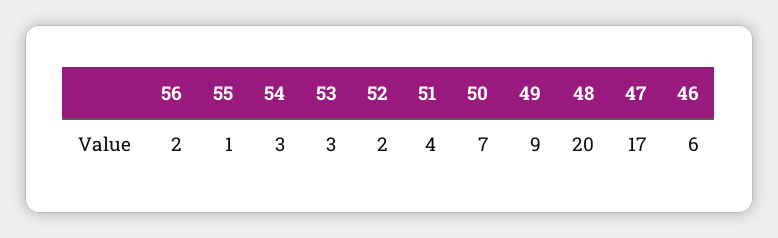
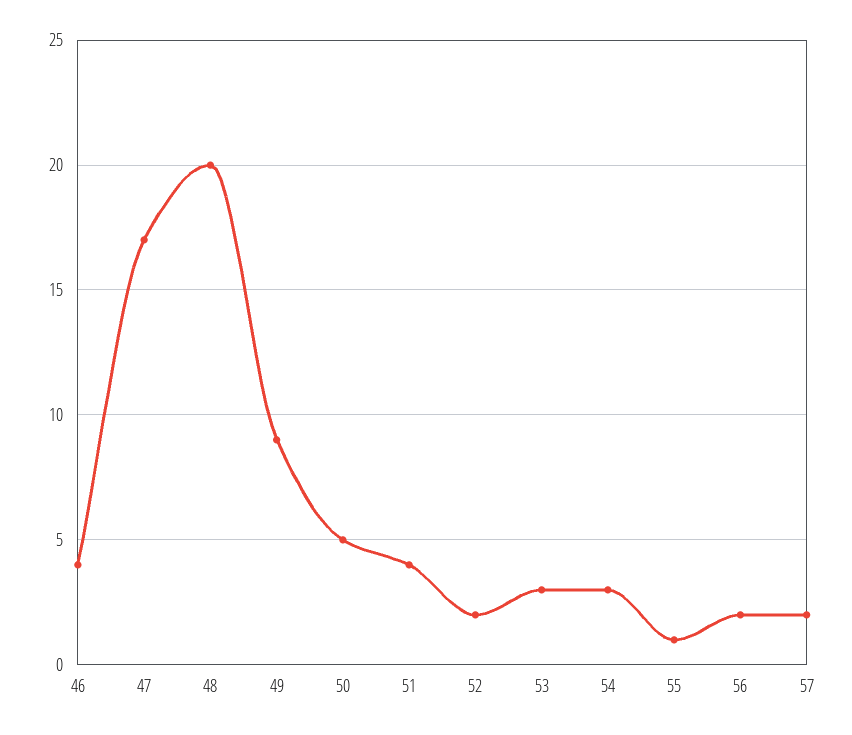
50: 7 -> 5
46: 6 -> 4
57: none -> 2

